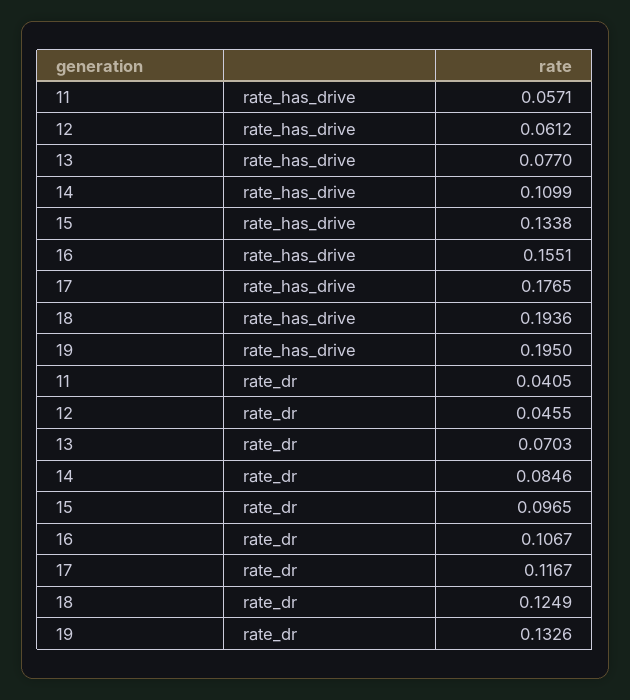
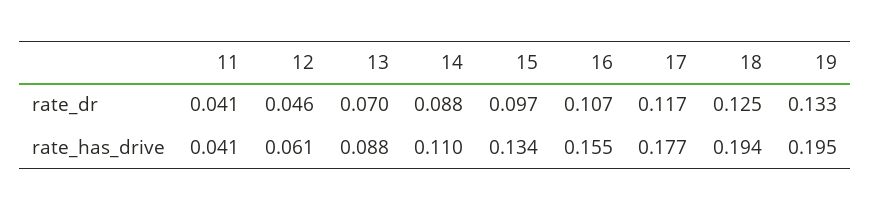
11, rate_has_drive: 0.0571 -> 0.041
13, rate_has_drive: 0.077 -> 0.088
14, rate_dr: 0.0846 -> 0.088

